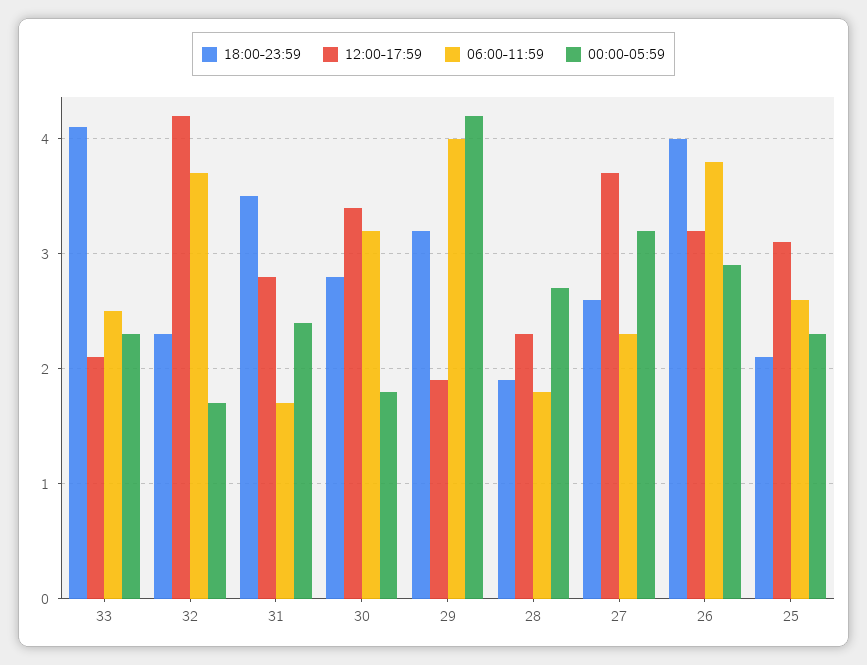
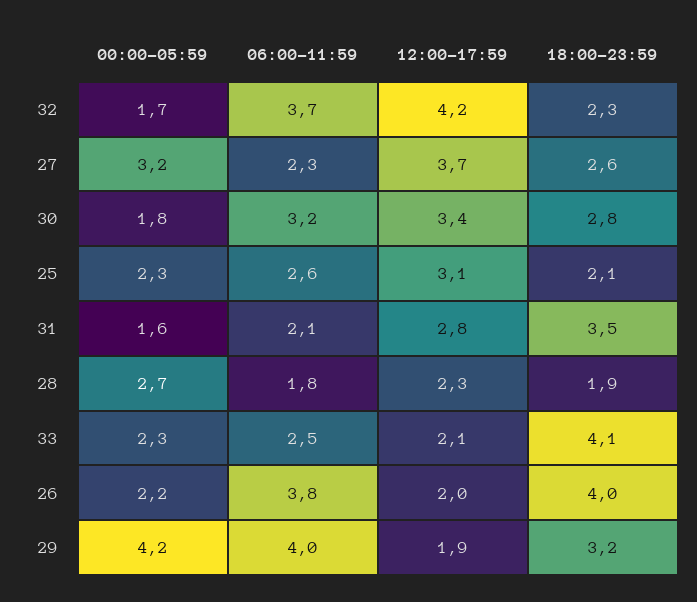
06:00-11:59, 31: 1.7 -> 2.1
00:00-05:59, 31: 2.4 -> 1.6
12:00-17:59, 26: 3.2 -> 2
00:00-05:59, 26: 2.9 -> 2.2

